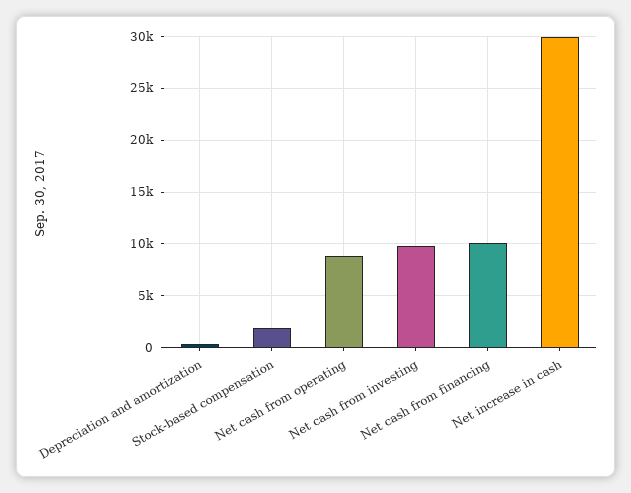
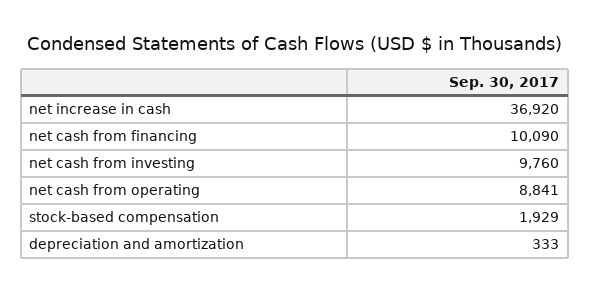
Net increase in cash: 30000 -> 36920

